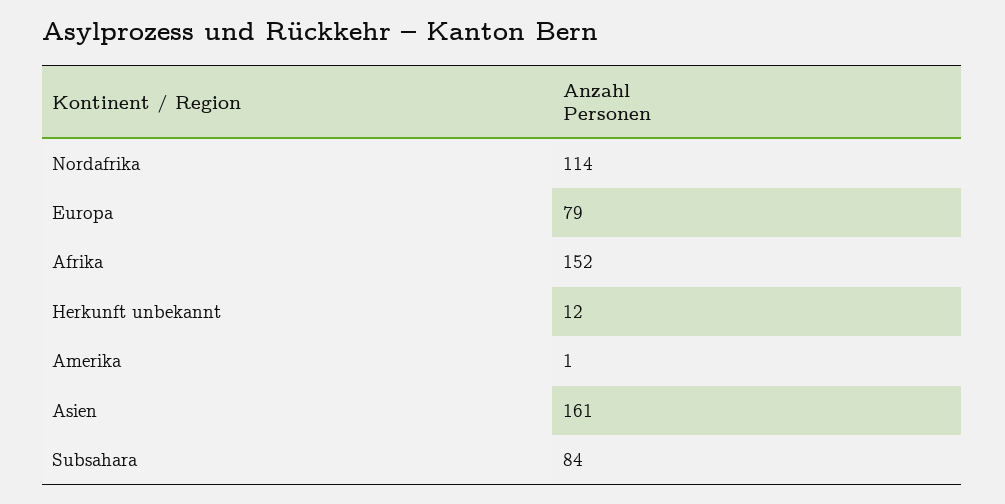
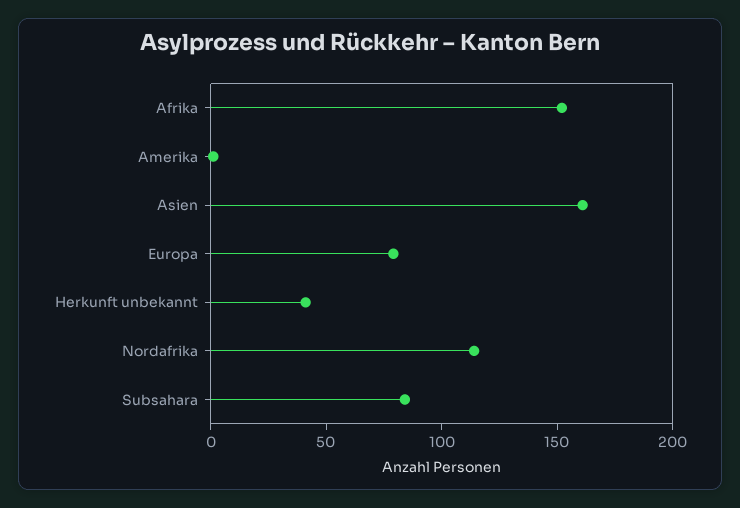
Herkunft unbekannt: 12 -> 40

